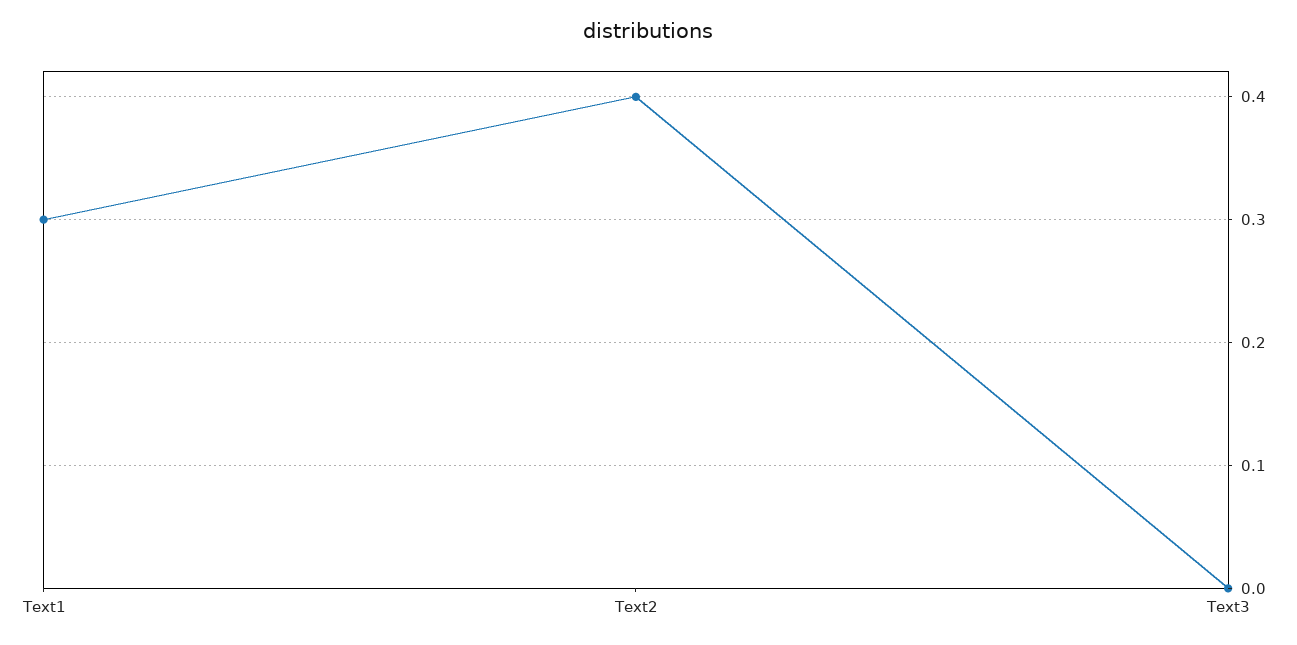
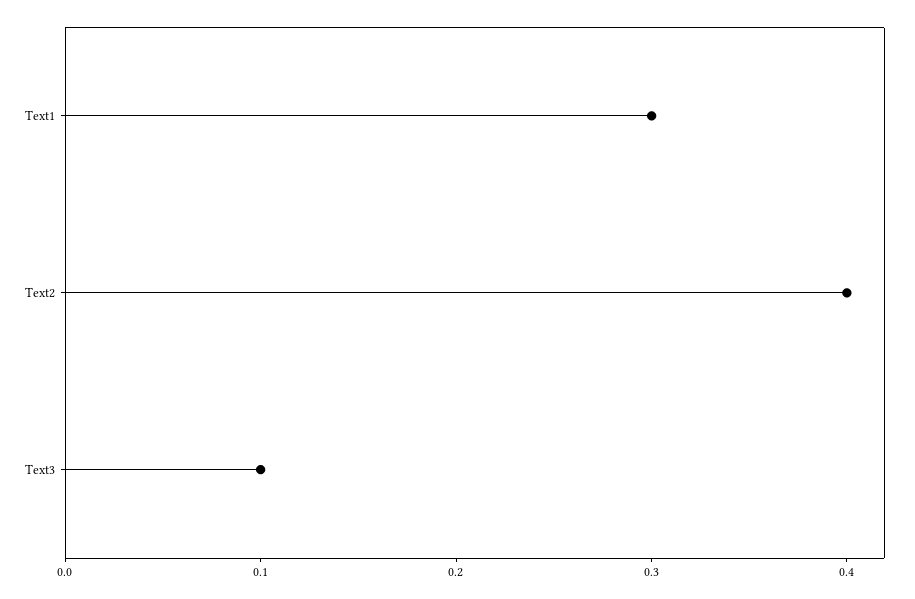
Text3: 0 -> 0.1

